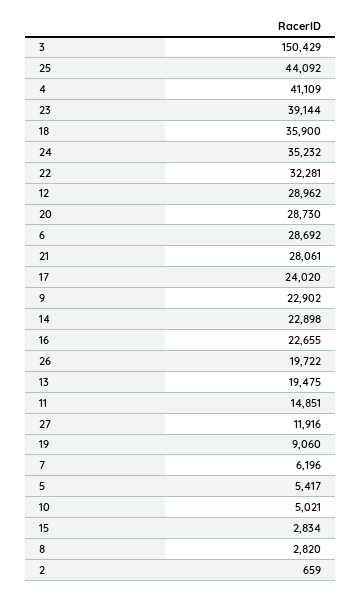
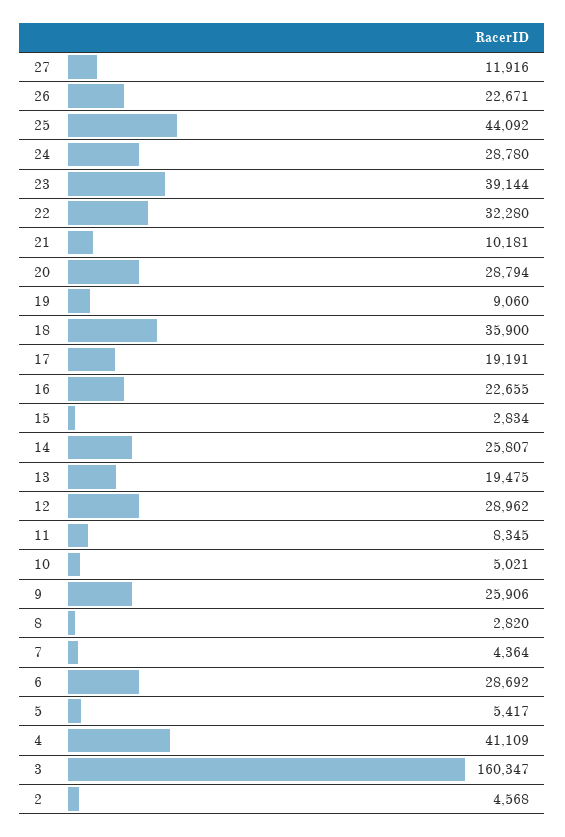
3: 150429 -> 160347
24: 35232 -> 28780
22: 32281 -> 32280
20: 28730 -> 28794
21: 28061 -> 10181
17: 24020 -> 19191
9: 22902 -> 25906
14: 22898 -> 25807
26: 19722 -> 22671
11: 14851 -> 8345
7: 6196 -> 4364
2: 659 -> 4568

